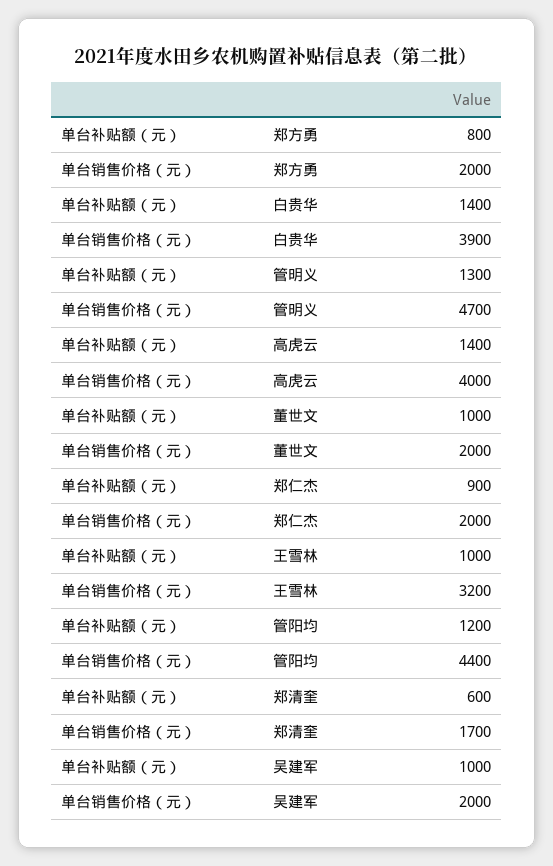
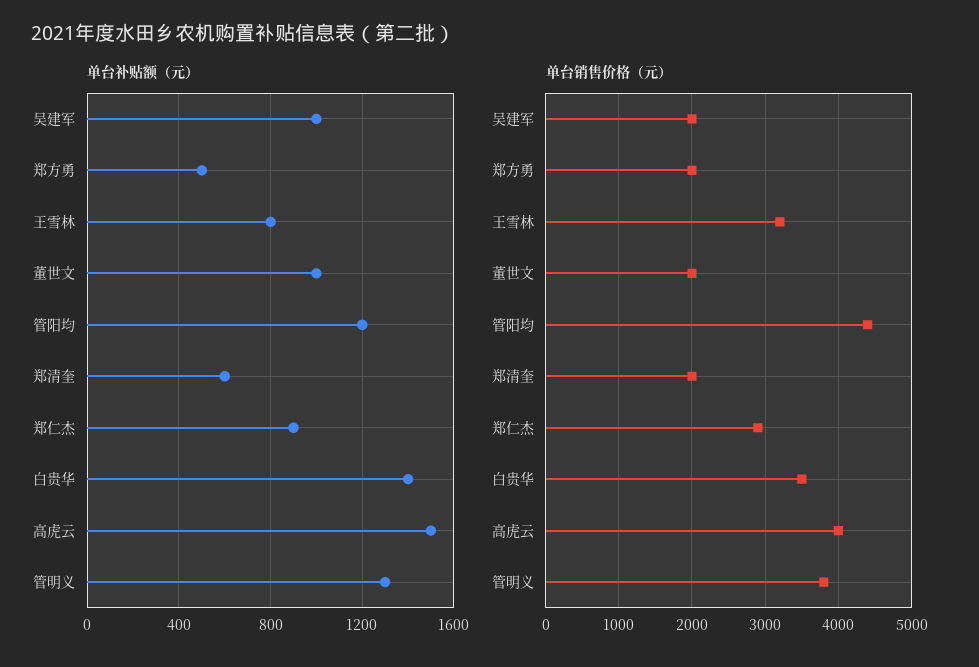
单台补贴额（元）, 郑方勇: 800 -> 500
单台销售价格（元）, 白贵华: 3900 -> 3500
单台销售价格（元）, 管明义: 4700 -> 3800
单台补贴额（元）, 高虎云: 1400 -> 1500
单台销售价格（元）, 郑仁杰: 2000 -> 2900
单台补贴额（元）, 王雪林: 1000 -> 800
单台销售价格（元）, 郑清奎: 1700 -> 2000

